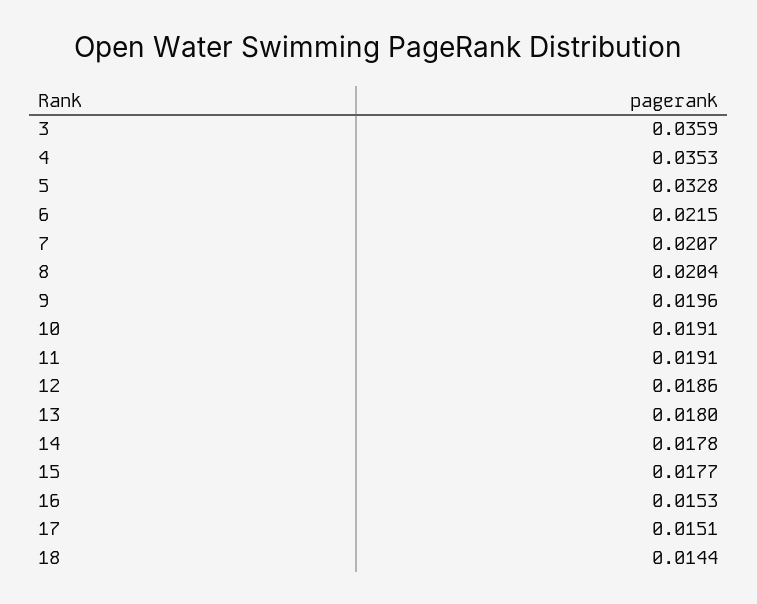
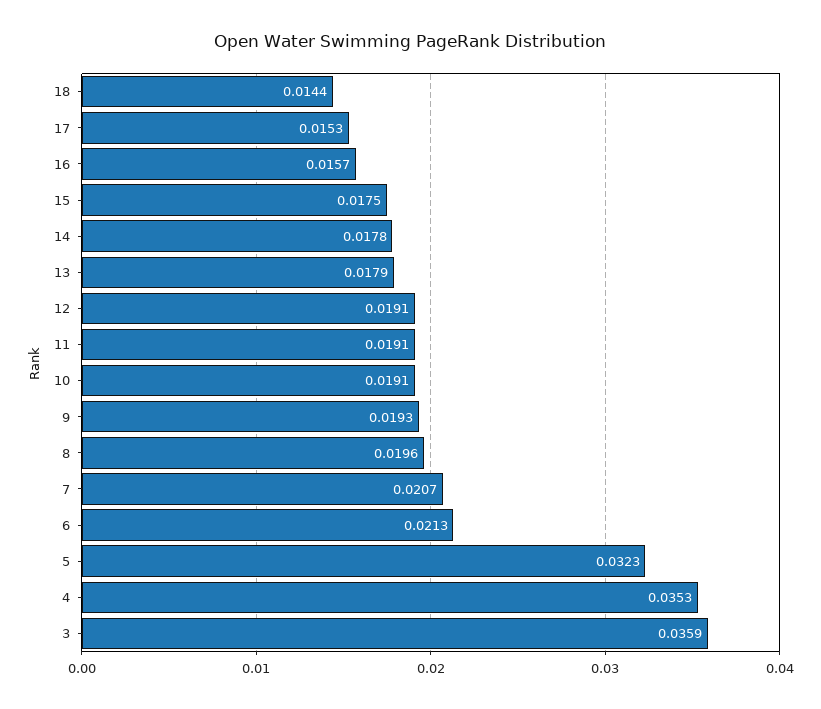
5: 0.0328 -> 0.0323
6: 0.0215 -> 0.0213
8: 0.0204 -> 0.0196
9: 0.0196 -> 0.0193
12: 0.0186 -> 0.0191
13: 0.018 -> 0.0179
15: 0.0177 -> 0.0175
16: 0.0153 -> 0.0157
17: 0.0151 -> 0.0153

